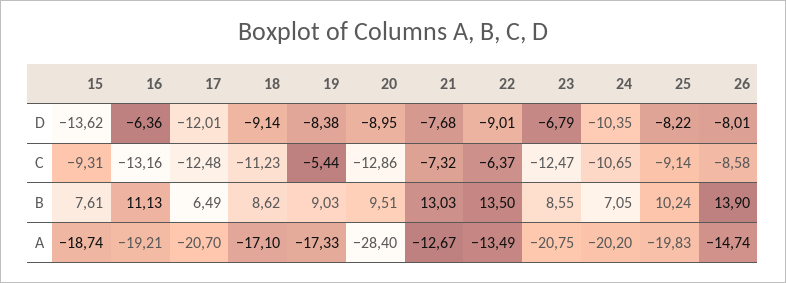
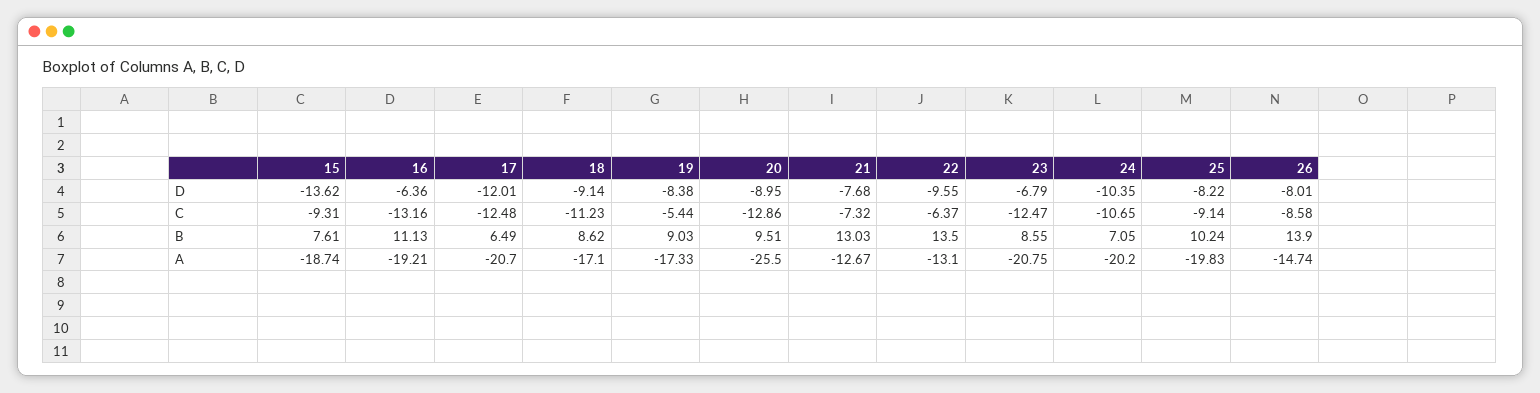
22, D: -9.01 -> -9.55
20, A: -28.4 -> -25.5
22, A: -13.49 -> -13.1

